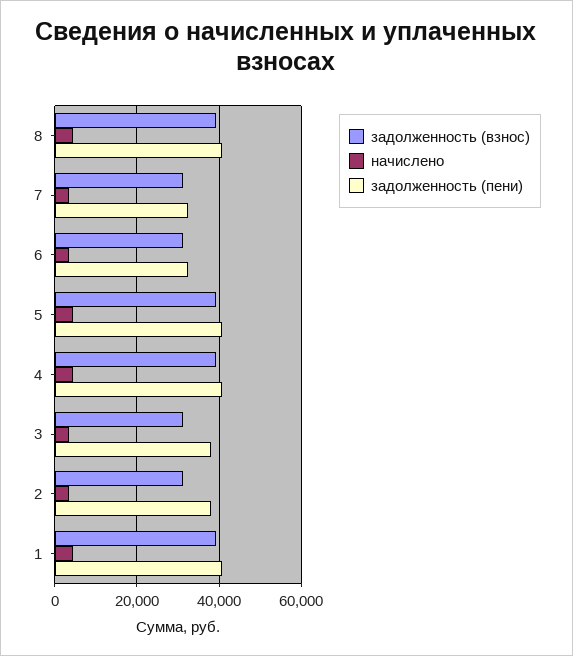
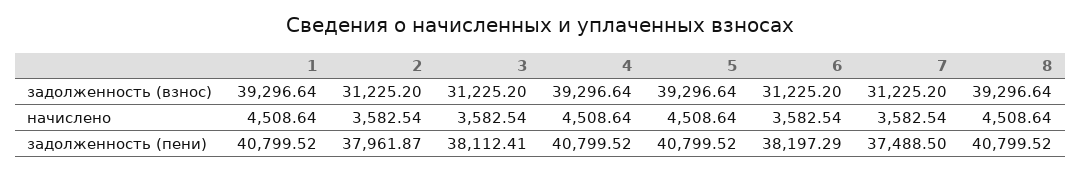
задолженность (пени), 7: 32000 -> 37488.5
задолженность (пени), 6: 32000 -> 38197.29

